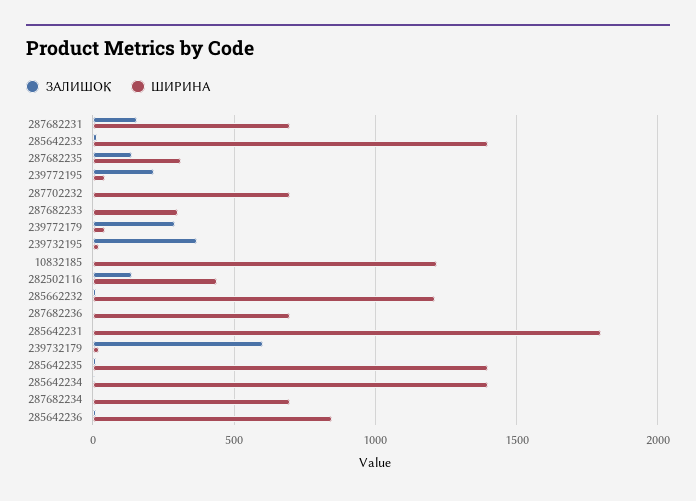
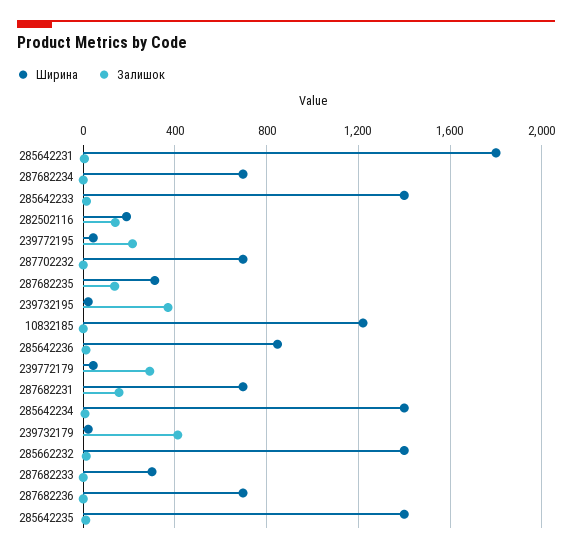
ШИРИНА, 282502116: 450 -> 200
ШИРИНА, 285662232: 1200 -> 1400
ЗАЛИШОК, 239732179: 600 -> 400

